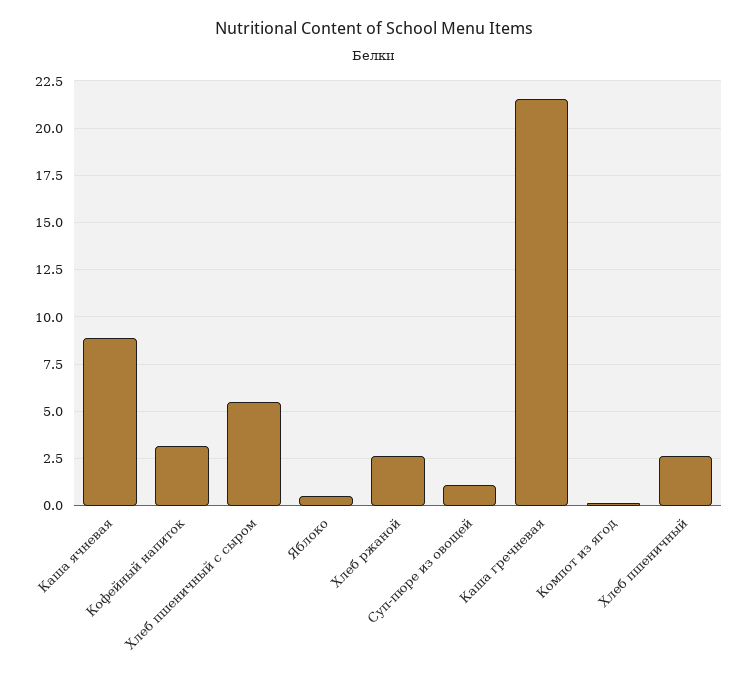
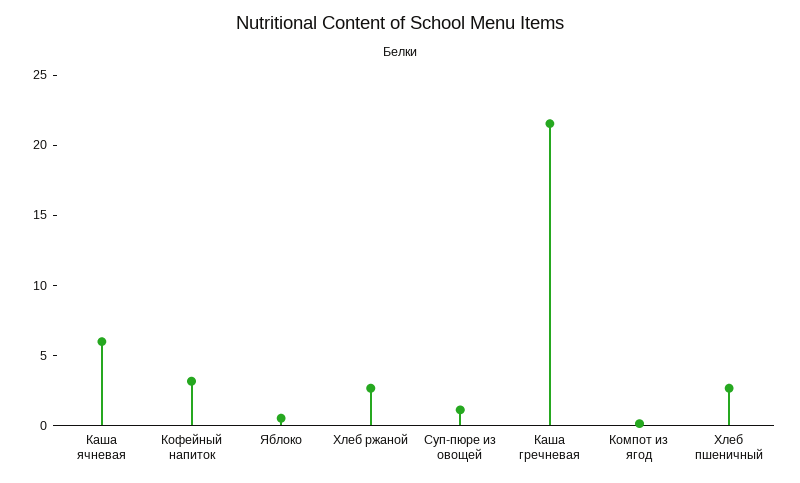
Каша ячневая: 9 -> 6
Хлеб пшеничный с сыром: 5.5 -> none

